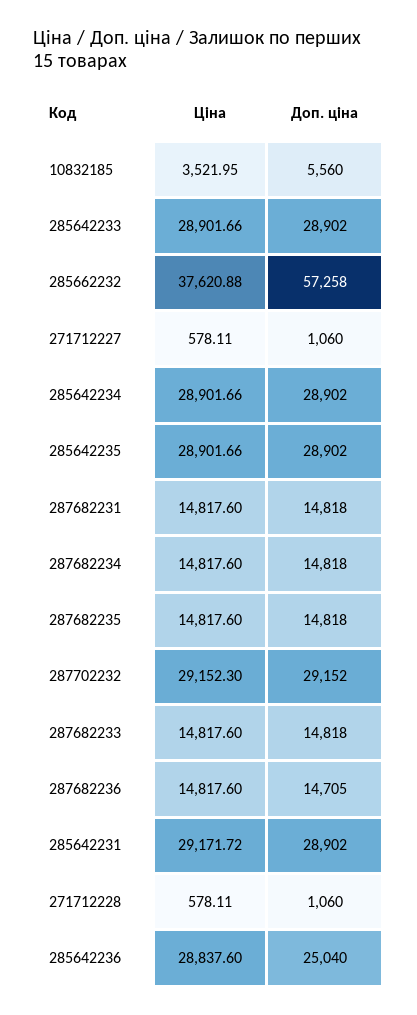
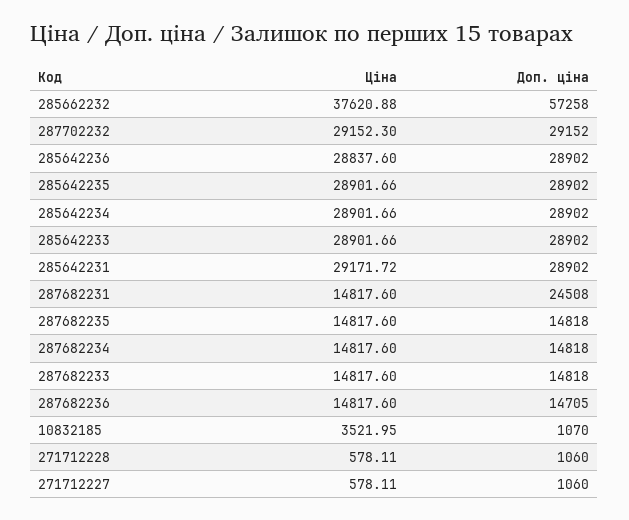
Доп. ціна, 10832185: 5560 -> 1070
Доп. ціна, 287682231: 14818 -> 24508
Доп. ціна, 285642236: 25040 -> 28902

